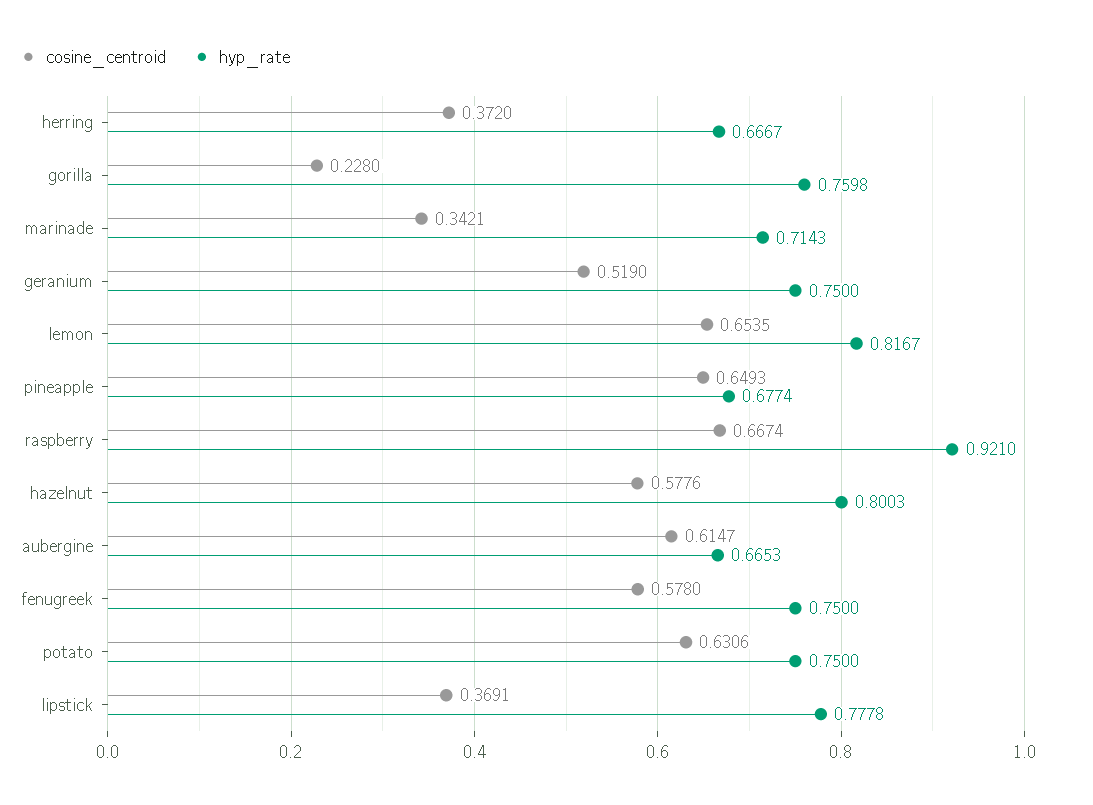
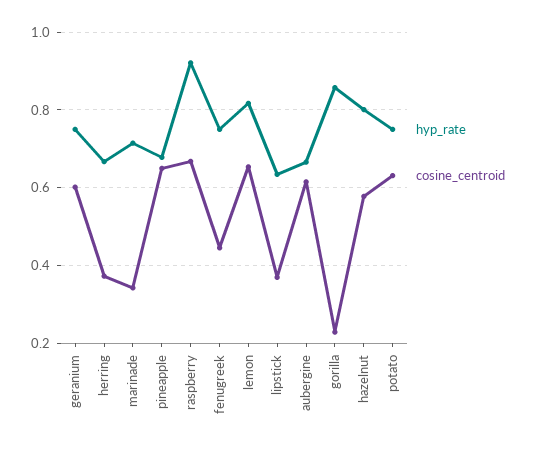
hyp_rate, gorilla: 0.7598 -> 0.86
cosine_centroid, geranium: 0.519 -> 0.6
cosine_centroid, fenugreek: 0.578 -> 0.44
hyp_rate, lipstick: 0.7778 -> 0.64

